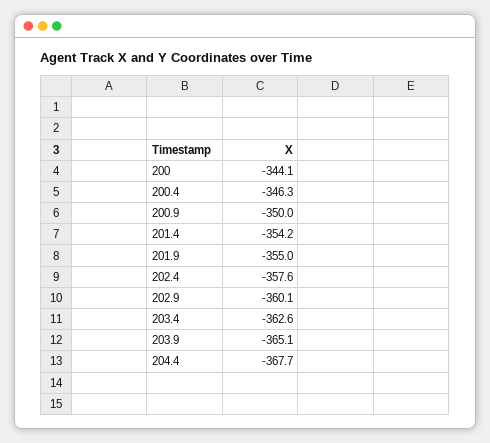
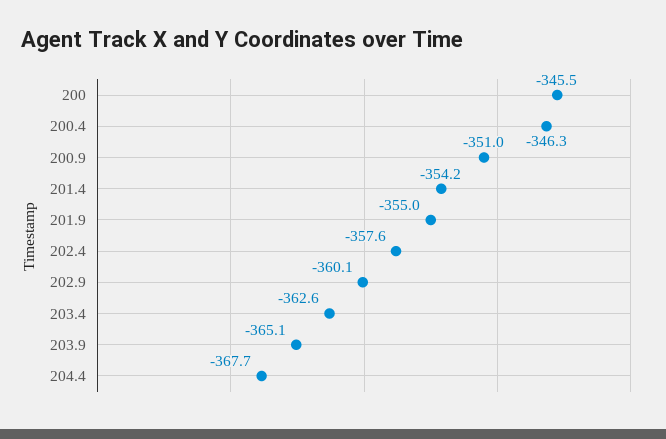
200: -344.1 -> -345.5
200.9: -350 -> -351

